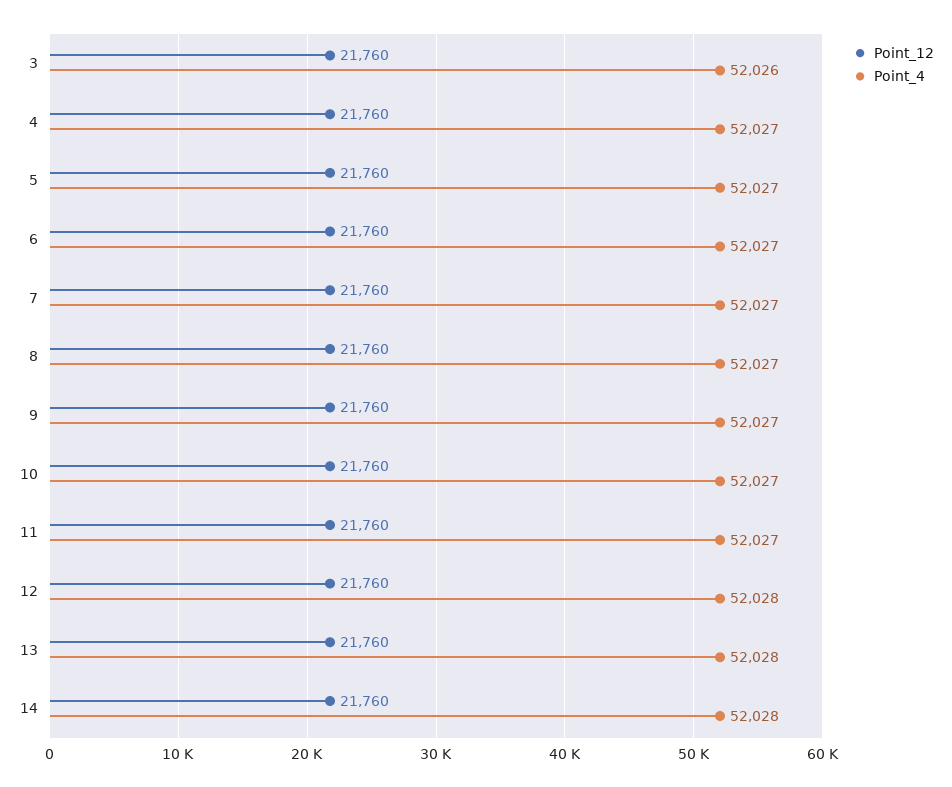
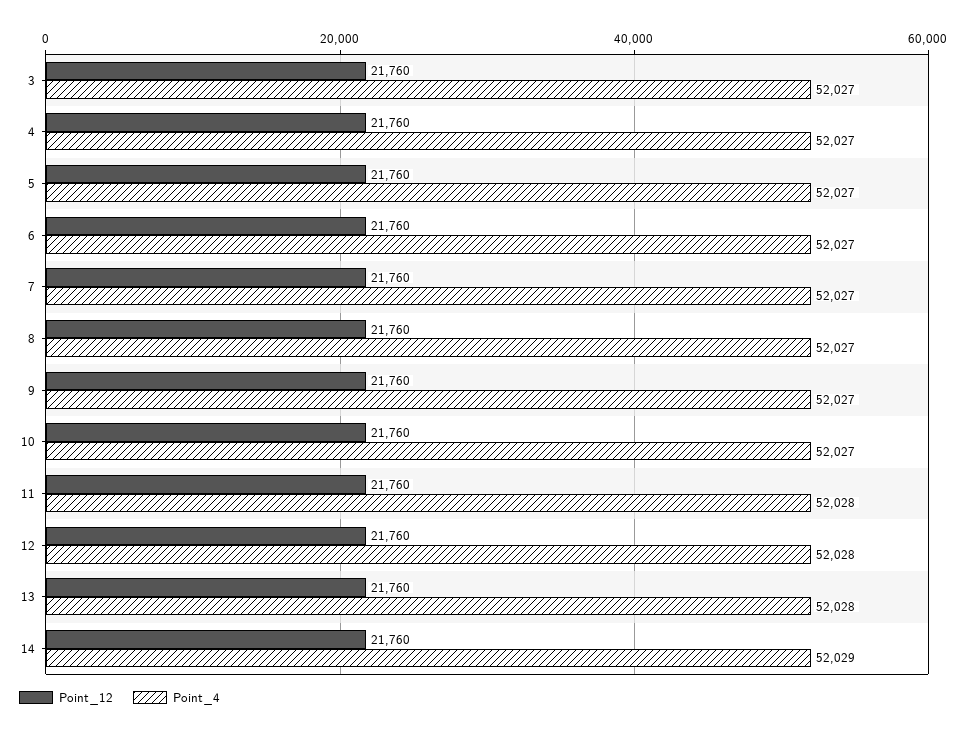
Point_4, 3: 52026 -> 52027
Point_4, 11: 52027 -> 52028
Point_4, 14: 52028 -> 52029

